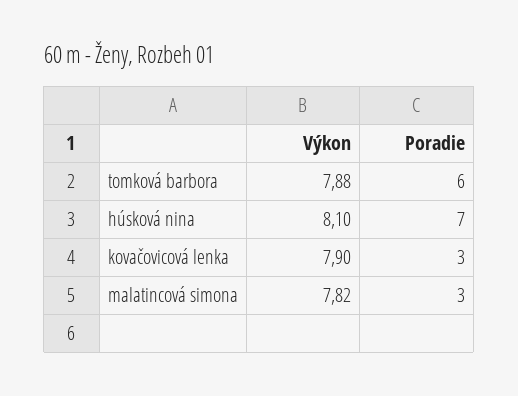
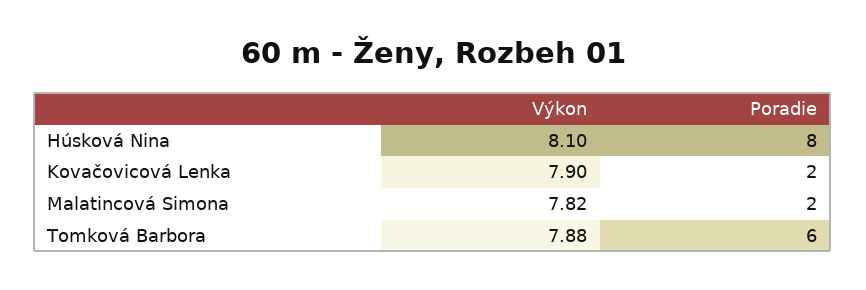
Poradie, húsková nina: 7 -> 8
Poradie, kovačovicová lenka: 3 -> 2
Poradie, malatincová simona: 3 -> 2

